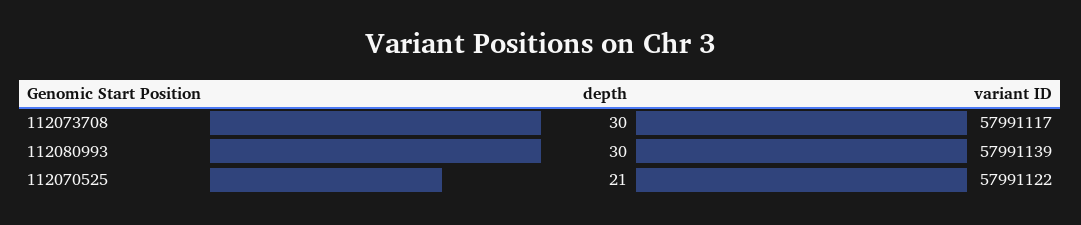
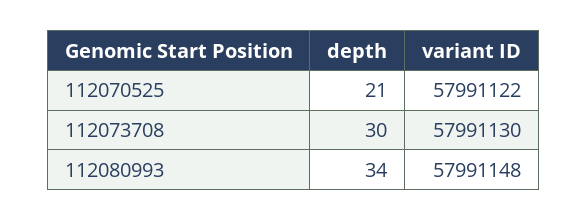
variant ID, 112073708: 57991117 -> 57991130
depth, 112080993: 30 -> 34
variant ID, 112080993: 57991139 -> 57991148

